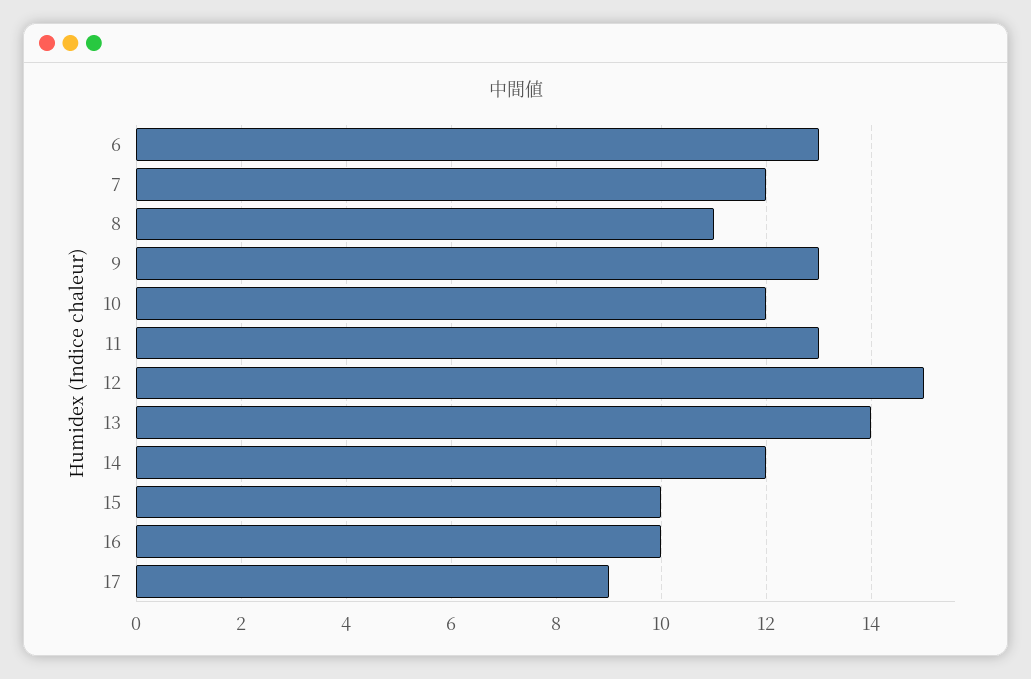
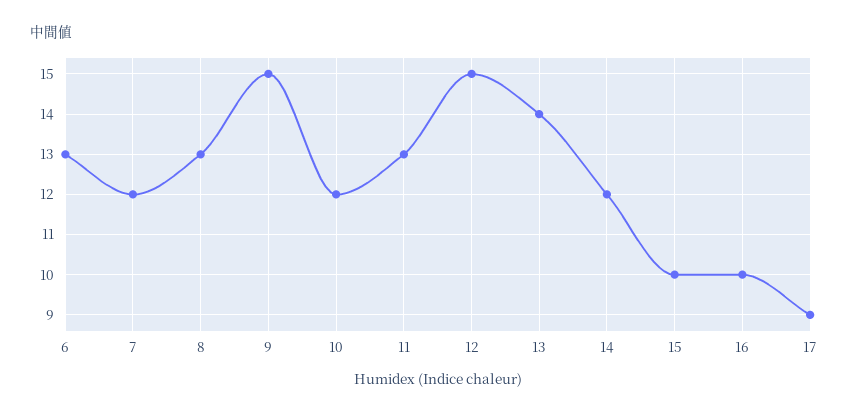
8: 11 -> 13
9: 13 -> 15

